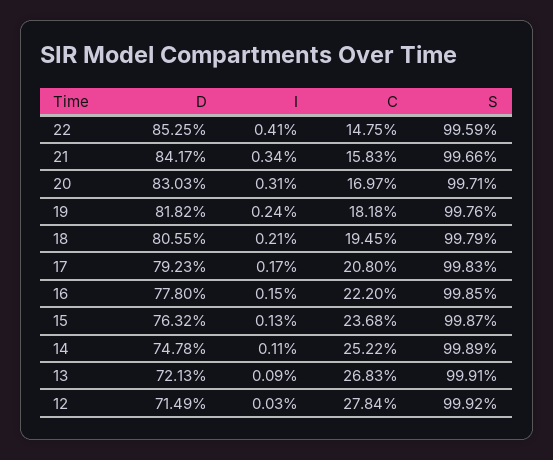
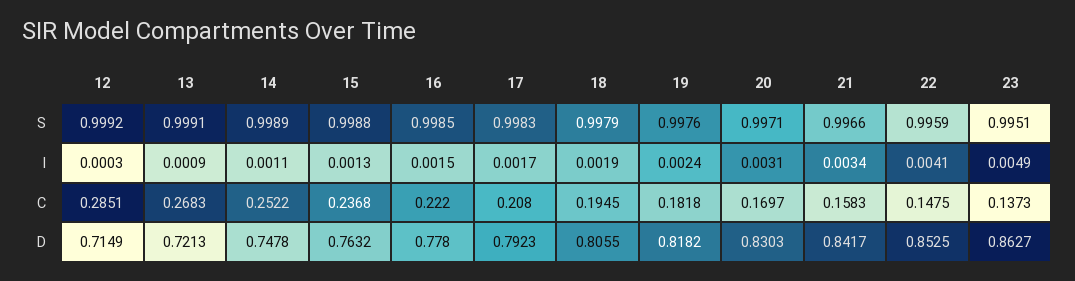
I, 18: 0.0021 -> 0.0019
S, 15: 0.9987 -> 0.9988
C, 12: 0.2784 -> 0.2851
S, 23: none -> 0.9951
I, 23: none -> 0.0049
C, 23: none -> 0.1373
D, 23: none -> 0.8627

